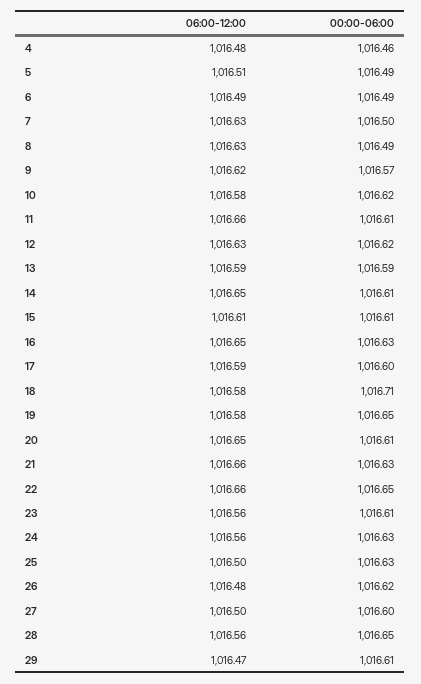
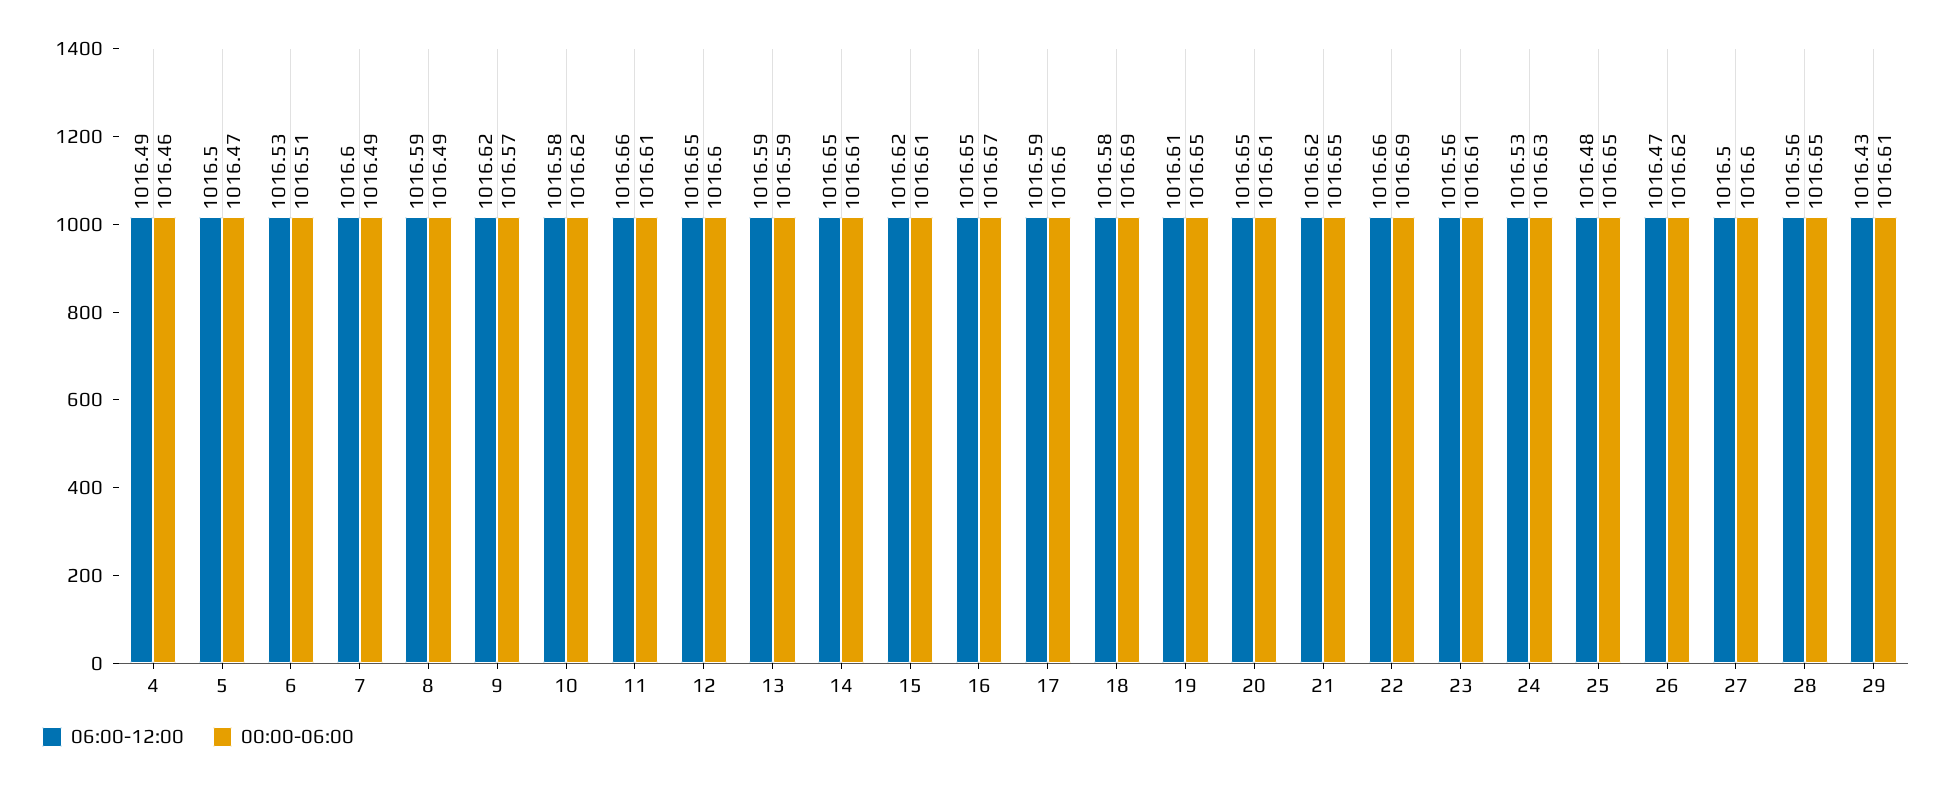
06:00-12:00, 4: 1016.48 -> 1016.49
06:00-12:00, 5: 1016.51 -> 1016.5
00:00-06:00, 5: 1016.49 -> 1016.47
06:00-12:00, 6: 1016.49 -> 1016.53
00:00-06:00, 6: 1016.49 -> 1016.51
06:00-12:00, 7: 1016.63 -> 1016.6
00:00-06:00, 7: 1016.5 -> 1016.49
06:00-12:00, 8: 1016.63 -> 1016.59
06:00-12:00, 12: 1016.63 -> 1016.65
00:00-06:00, 12: 1016.62 -> 1016.6
06:00-12:00, 15: 1016.61 -> 1016.62
00:00-06:00, 16: 1016.63 -> 1016.67
00:00-06:00, 18: 1016.71 -> 1016.69
06:00-12:00, 19: 1016.58 -> 1016.61
06:00-12:00, 21: 1016.66 -> 1016.62
00:00-06:00, 21: 1016.63 -> 1016.65
00:00-06:00, 22: 1016.65 -> 1016.69
06:00-12:00, 24: 1016.56 -> 1016.53
06:00-12:00, 25: 1016.5 -> 1016.48
00:00-06:00, 25: 1016.63 -> 1016.65
06:00-12:00, 26: 1016.48 -> 1016.47
06:00-12:00, 29: 1016.47 -> 1016.43

